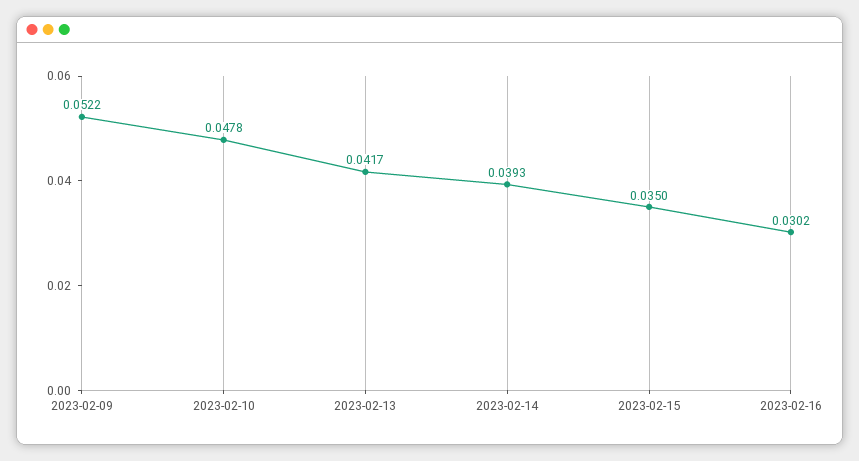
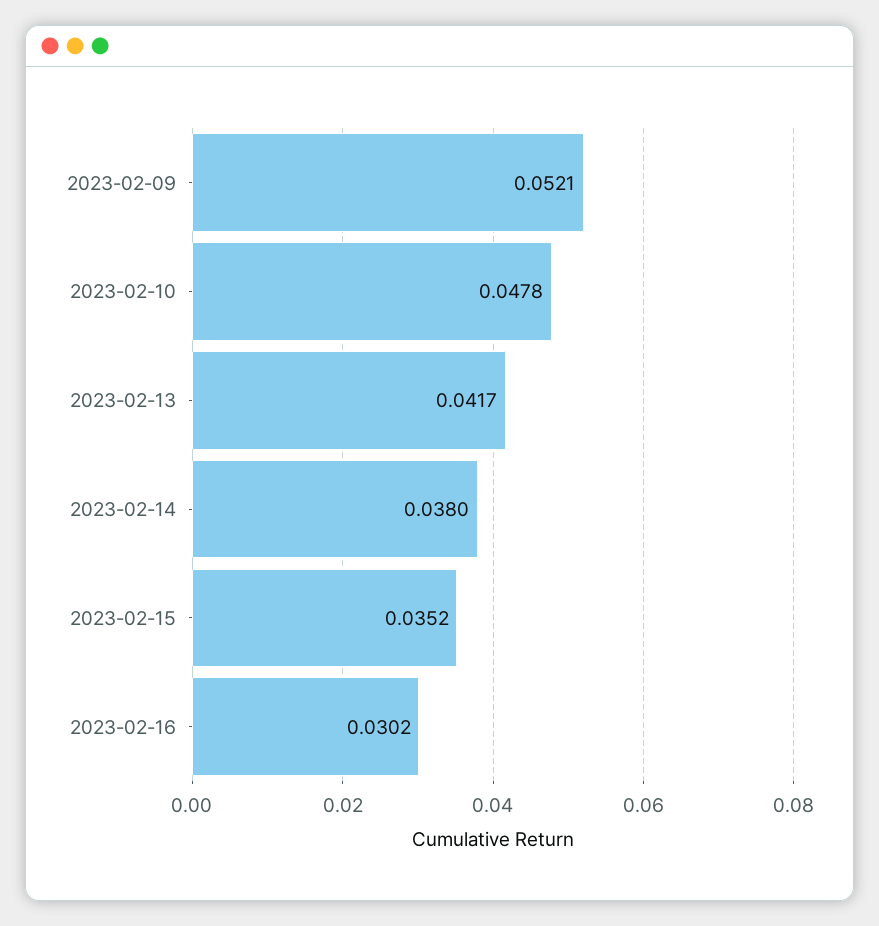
2023-02-09: 0.0522 -> 0.0521
2023-02-14: 0.0393 -> 0.038
2023-02-15: 0.035 -> 0.0352

